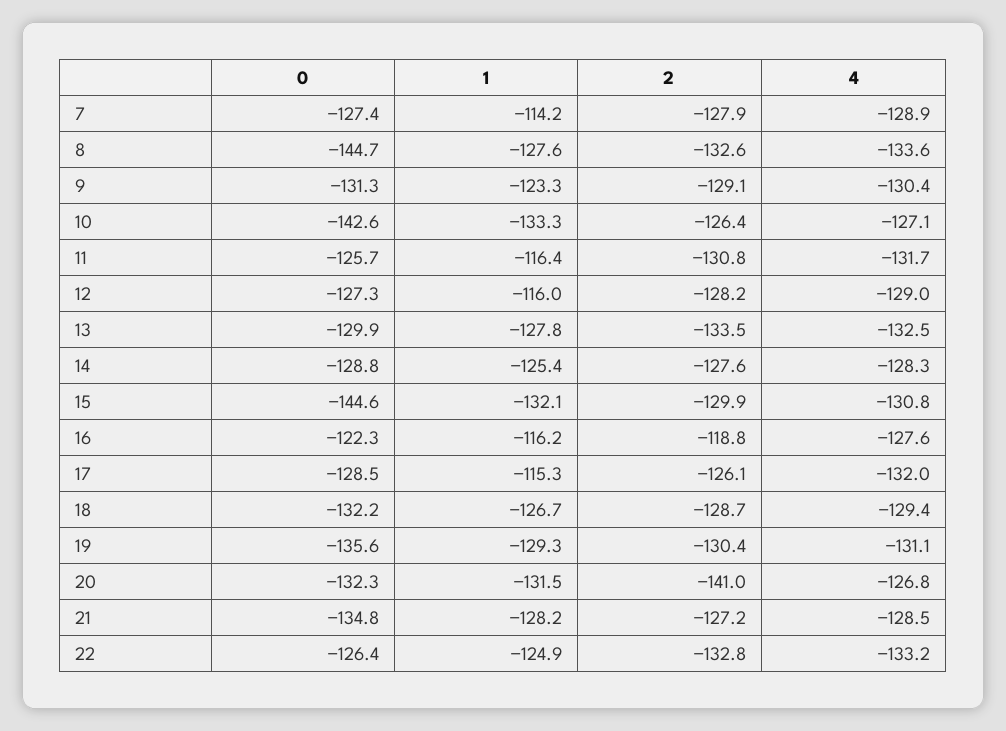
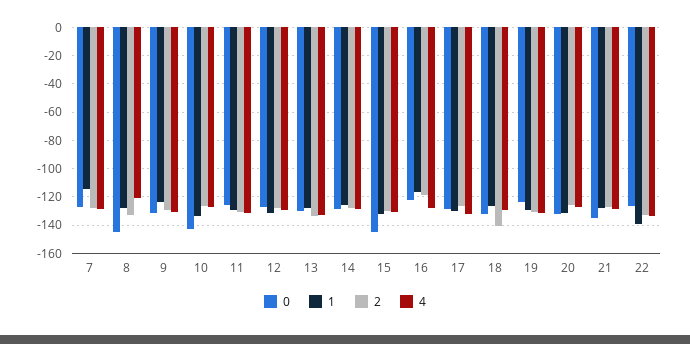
4, 8: -133.6 -> -120
1, 11: -116.4 -> -130
1, 12: -116 -> -130
1, 17: -115.3 -> -130
2, 18: -128.7 -> -140
0, 19: -135.6 -> -125
2, 20: -141 -> -125
1, 22: -124.9 -> -140

